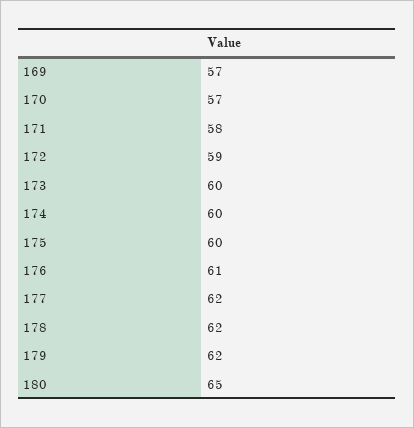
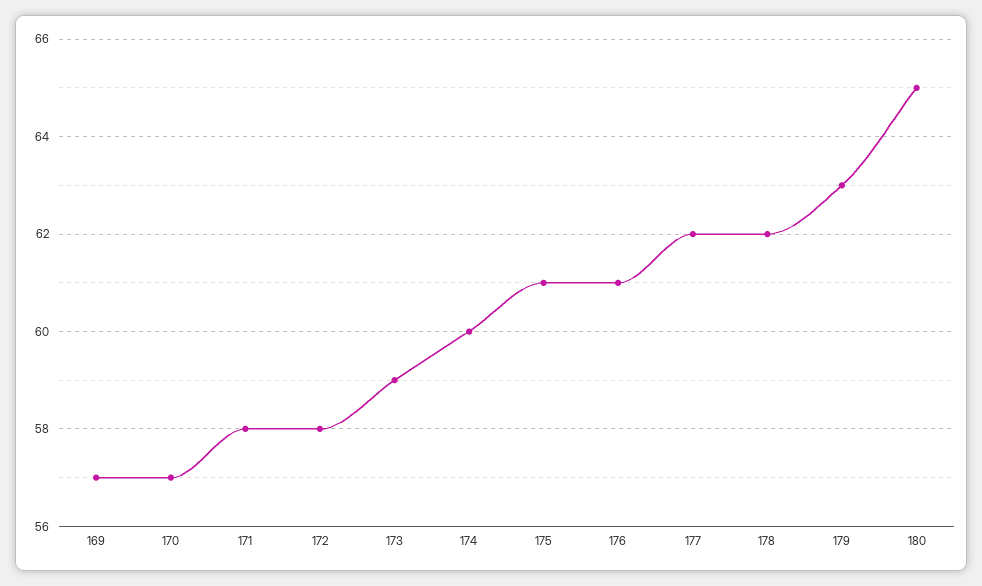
172: 59 -> 58
173: 60 -> 59
175: 60 -> 61
179: 62 -> 63

